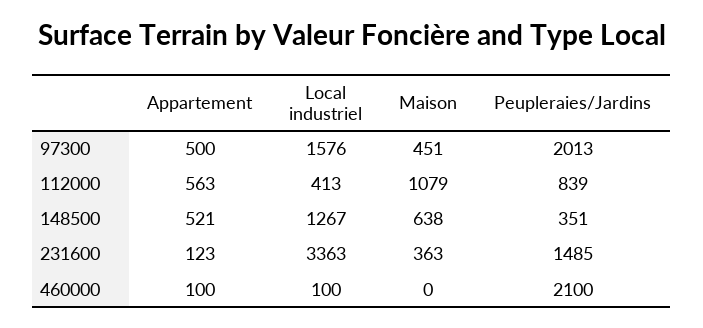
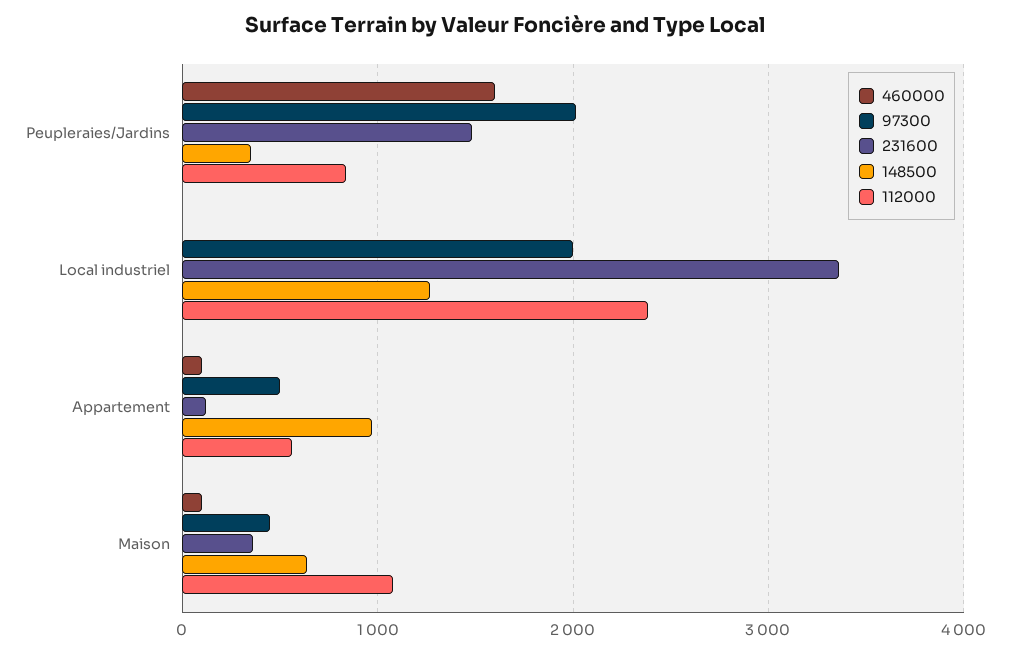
97300, Local industriel: 1576 -> 2000
112000, Local industriel: 413 -> 2400
148500, Appartement: 521 -> 1000
460000, Local industriel: 100 -> 0
460000, Maison: 0 -> 100
460000, Peupleraies/Jardins: 2100 -> 1600

